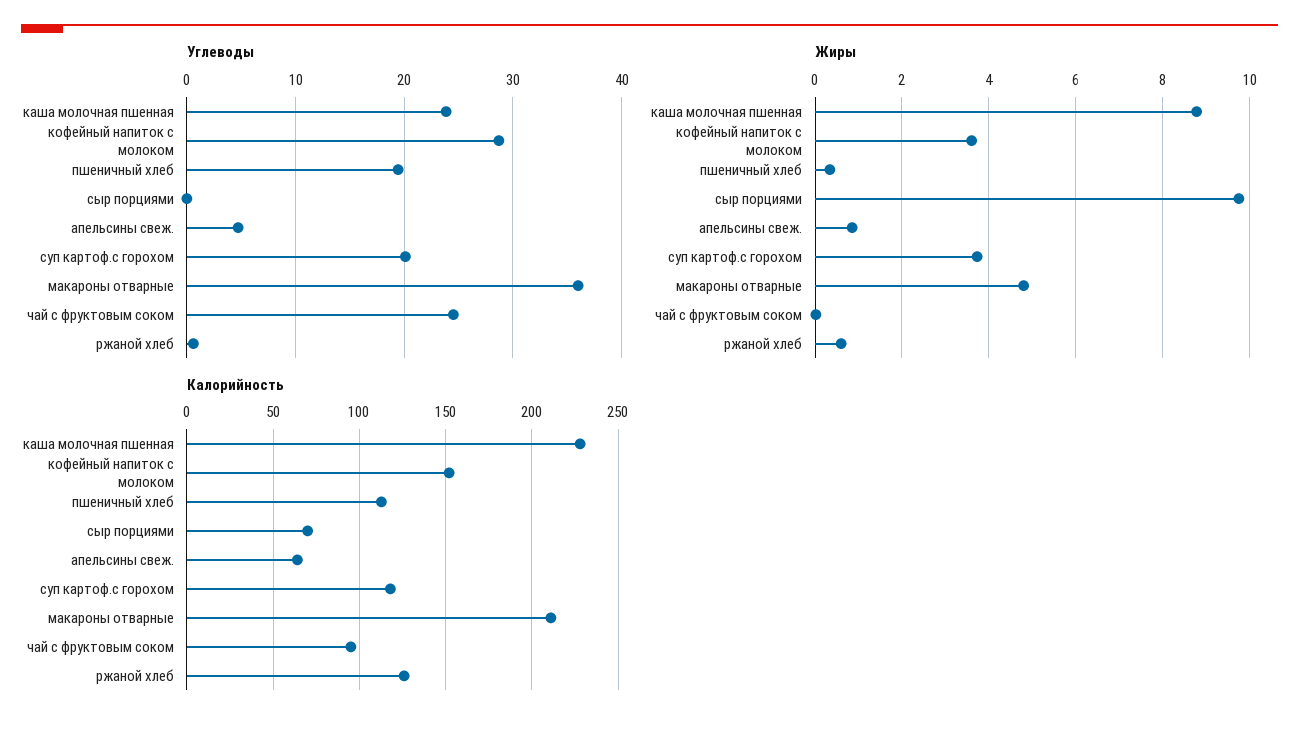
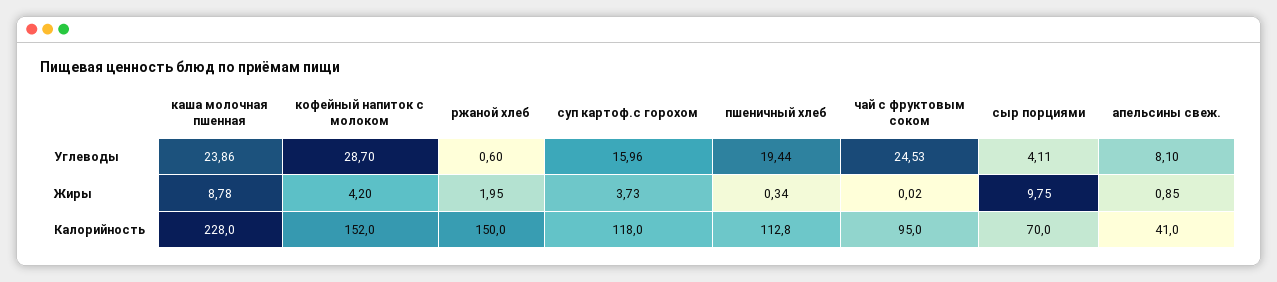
Углеводы, сыр порциями: 0 -> 4.11
Углеводы, апельсины свеж.: 5 -> 8.1
Углеводы, суп картоф.с горохом: 20 -> 15.96
Углеводы, макароны отварные: 36 -> none
Жиры, кофейный напиток с молоком: 3.6 -> 4.2
Жиры, макароны отварные: 4.8 -> none
Жиры, ржаной хлеб: 0.6 -> 1.95
Калорийность, апельсины свеж.: 65 -> 41
Калорийность, макароны отварные: 210 -> none
Калорийность, ржаной хлеб: 125 -> 150

